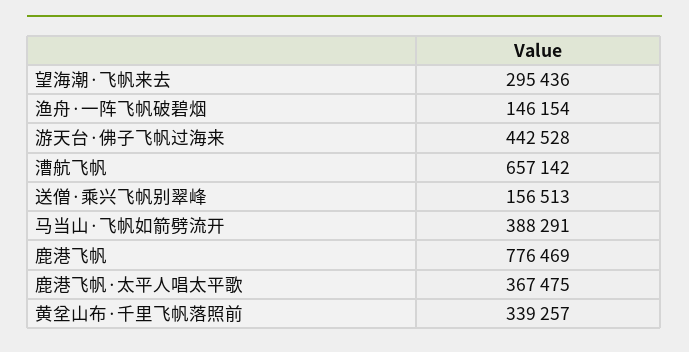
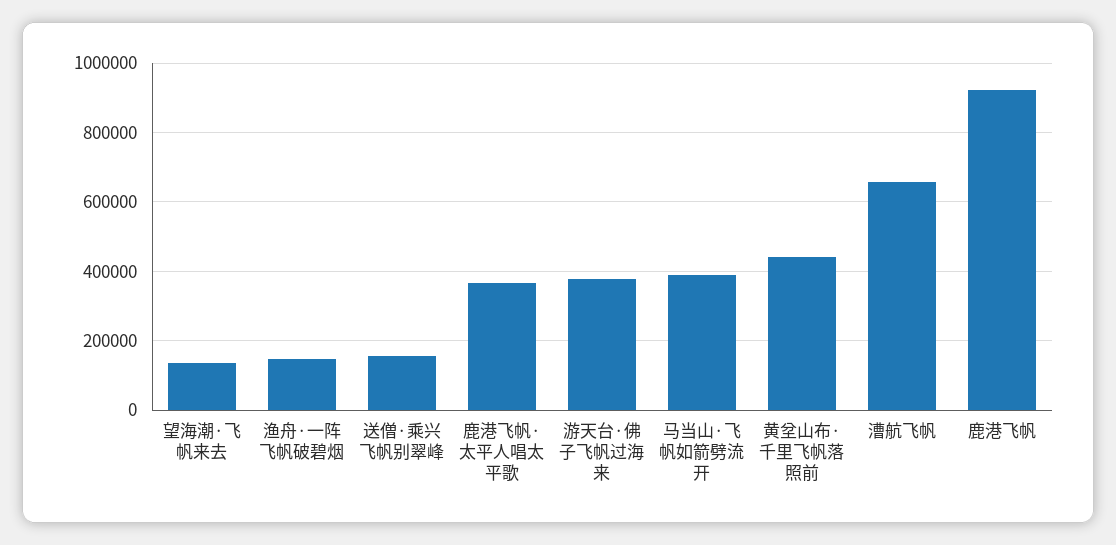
望海潮·飞帆来去: 295436 -> 140000
游天台·佛子飞帆过海来: 442528 -> 380000
鹿港飞帆: 776469 -> 920000
黄坌山布·千里飞帆落照前: 339257 -> 440000

